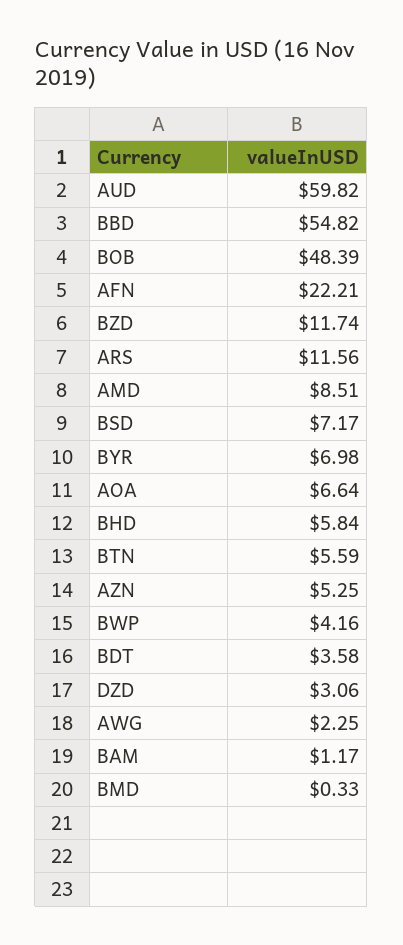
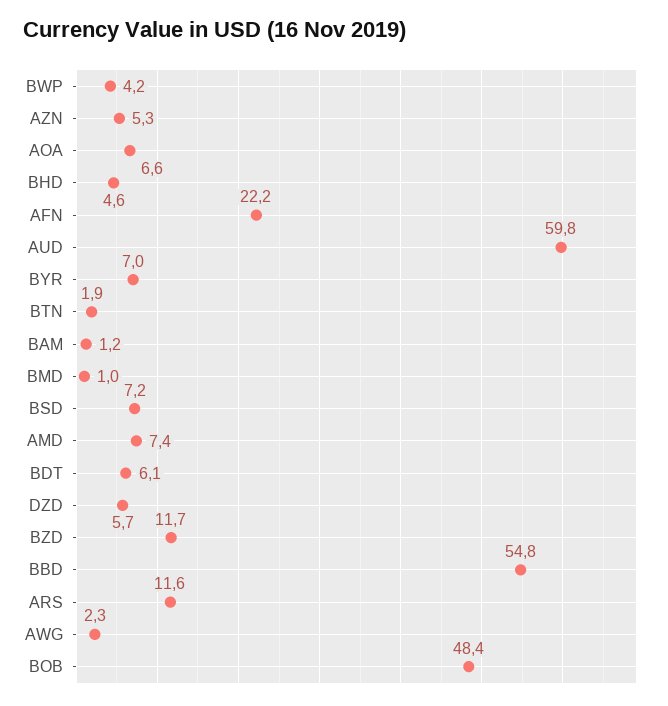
AMD: 8.51 -> 7.4
BHD: 5.84 -> 4.6
BTN: 5.59 -> 1.9
BDT: 3.58 -> 6.1
DZD: 3.06 -> 5.7
BMD: 0.33 -> 1

